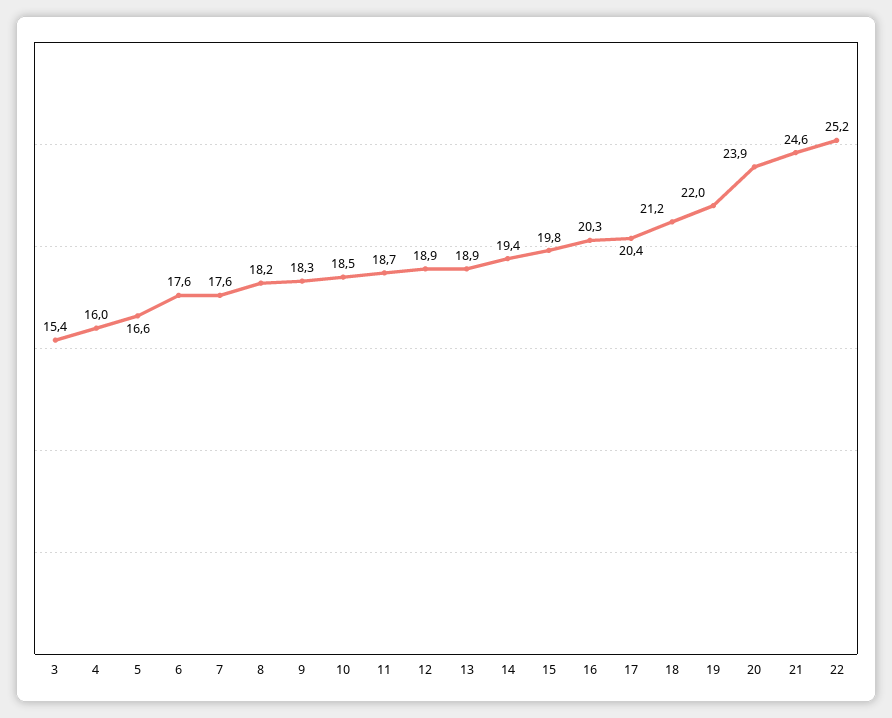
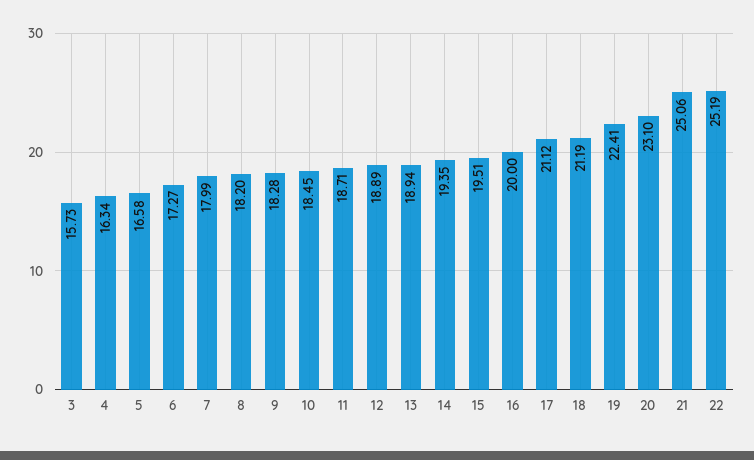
3: 15.4 -> 15.73
4: 16 -> 16.34
6: 17.6 -> 17.27
7: 17.6 -> 17.99
15: 19.8 -> 19.51
16: 20.3 -> 20
17: 20.4 -> 21.12
19: 22 -> 22.41
20: 23.9 -> 23.1
21: 24.6 -> 25.06

